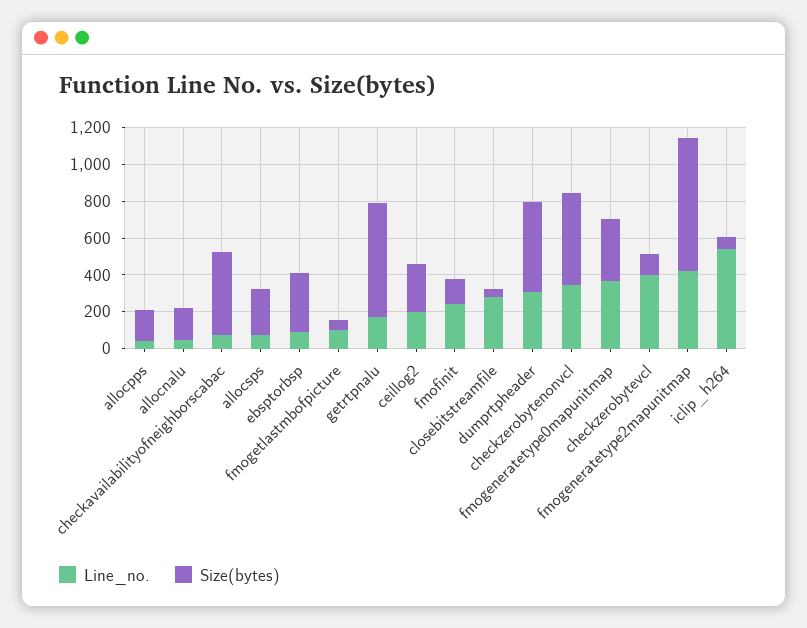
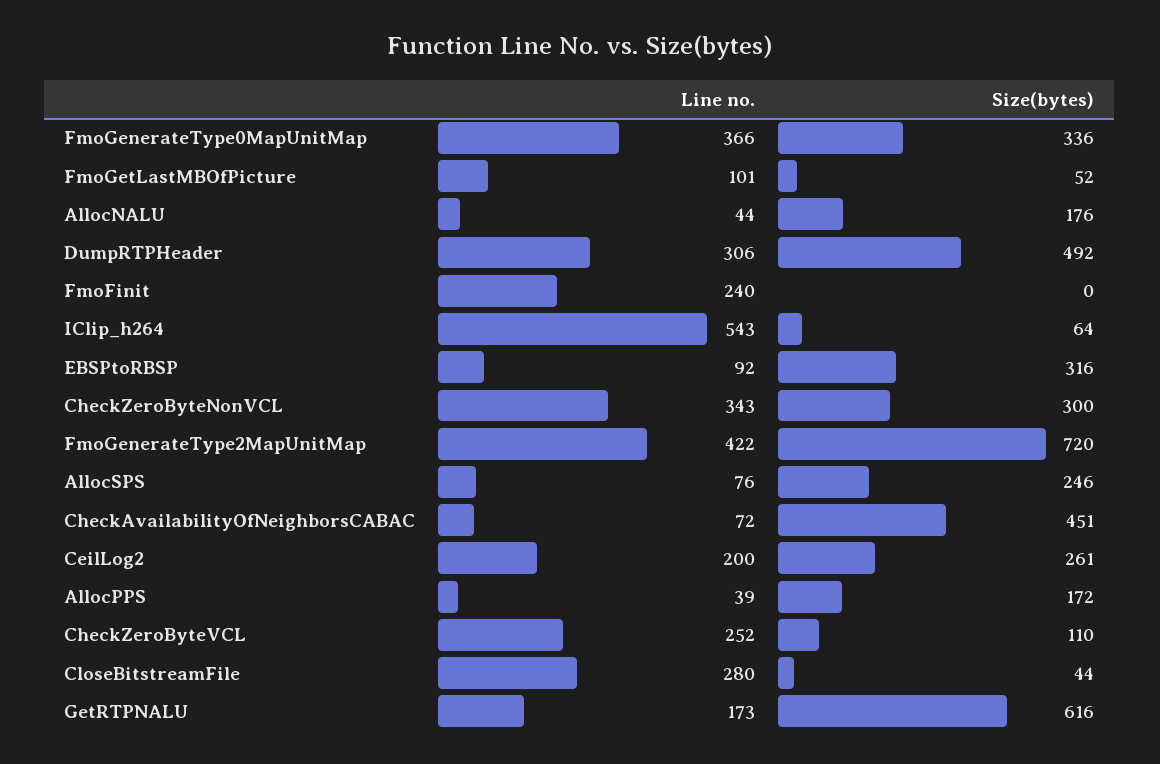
Size(bytes), fmofinit: 150 -> 0
Size(bytes), checkzerobytenonvcl: 500 -> 300
Line_no., checkzerobytevcl: 400 -> 252

